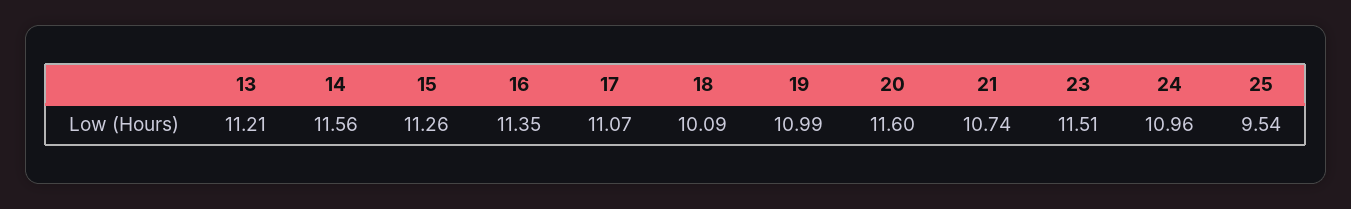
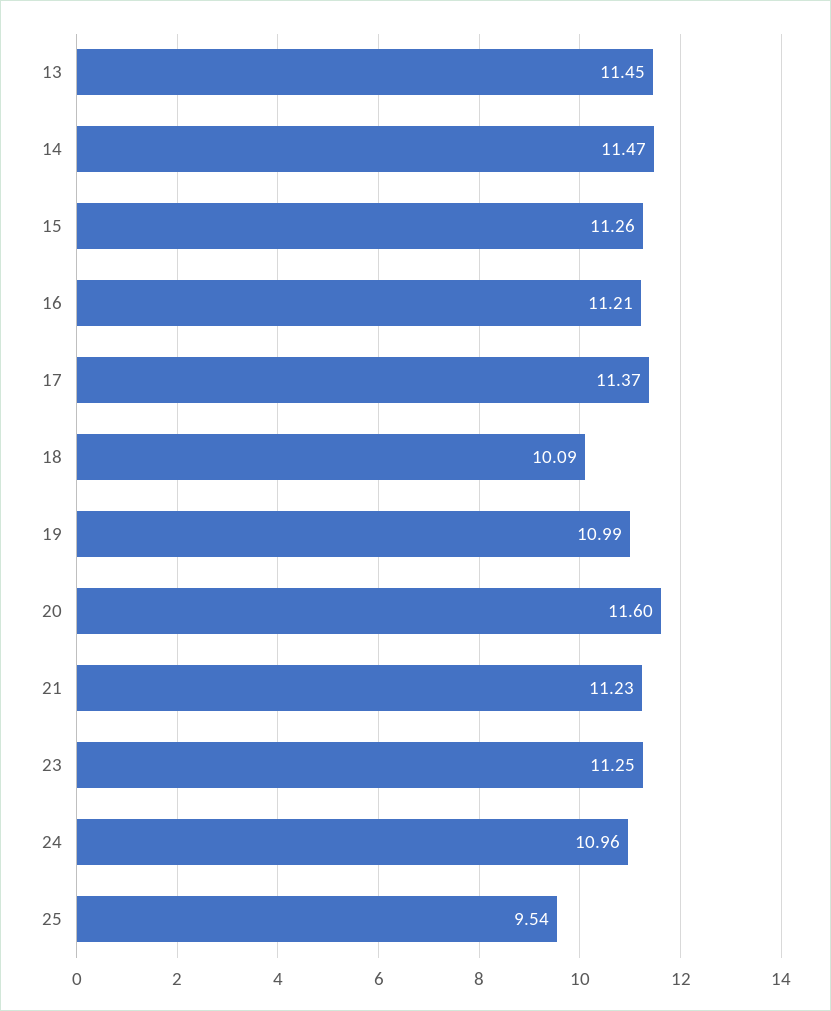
13: 11.21 -> 11.45
14: 11.56 -> 11.47
16: 11.35 -> 11.21
17: 11.07 -> 11.37
21: 10.74 -> 11.23
23: 11.51 -> 11.25

